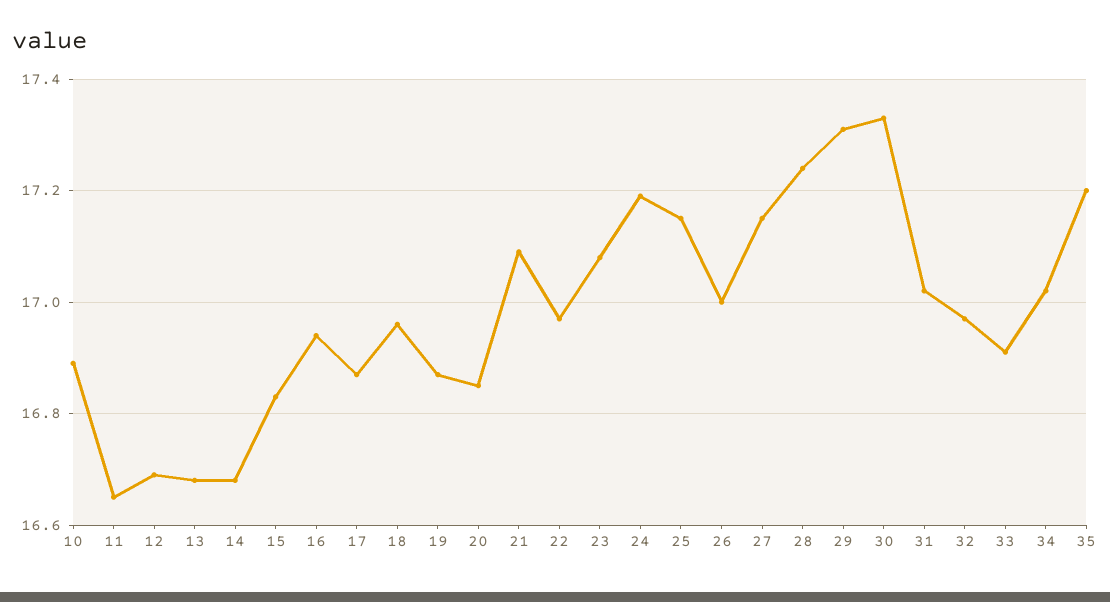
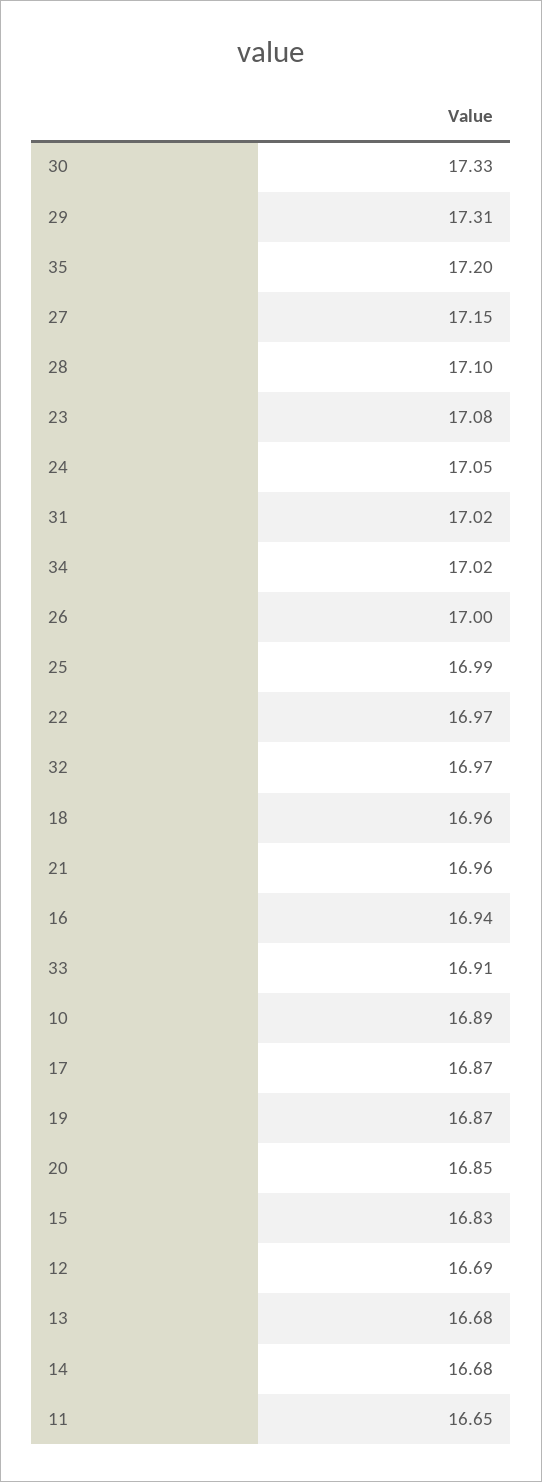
21: 17.1 -> 16.96
24: 17.2 -> 17.05
25: 17.15 -> 16.99
28: 17.25 -> 17.1

